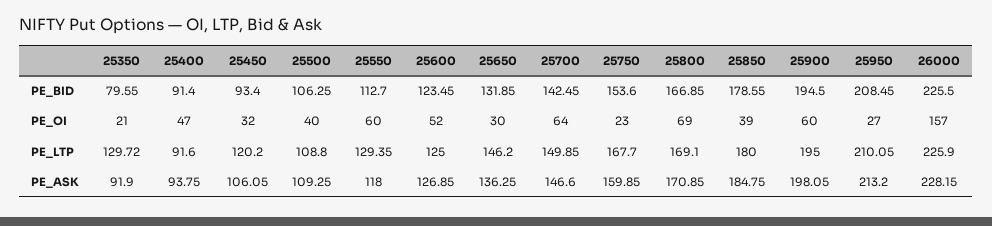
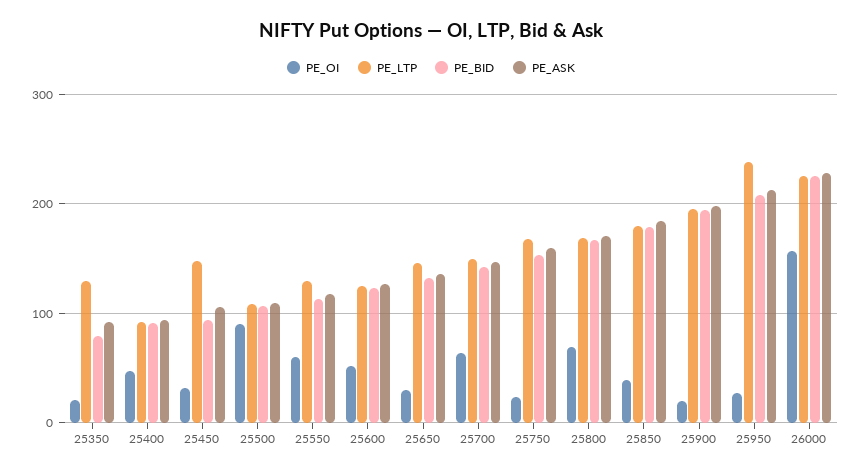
PE_OI, 25500: 40 -> 90
PE_OI, 25900: 60 -> 20
PE_LTP, 25450: 120.2 -> 150
PE_LTP, 25950: 210.05 -> 240

